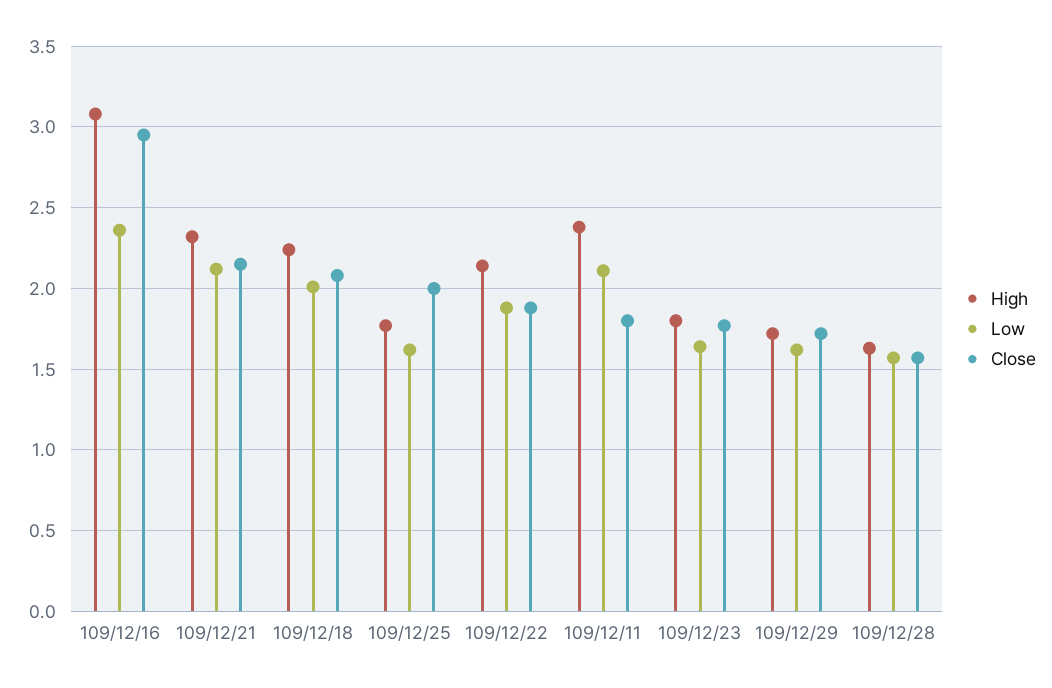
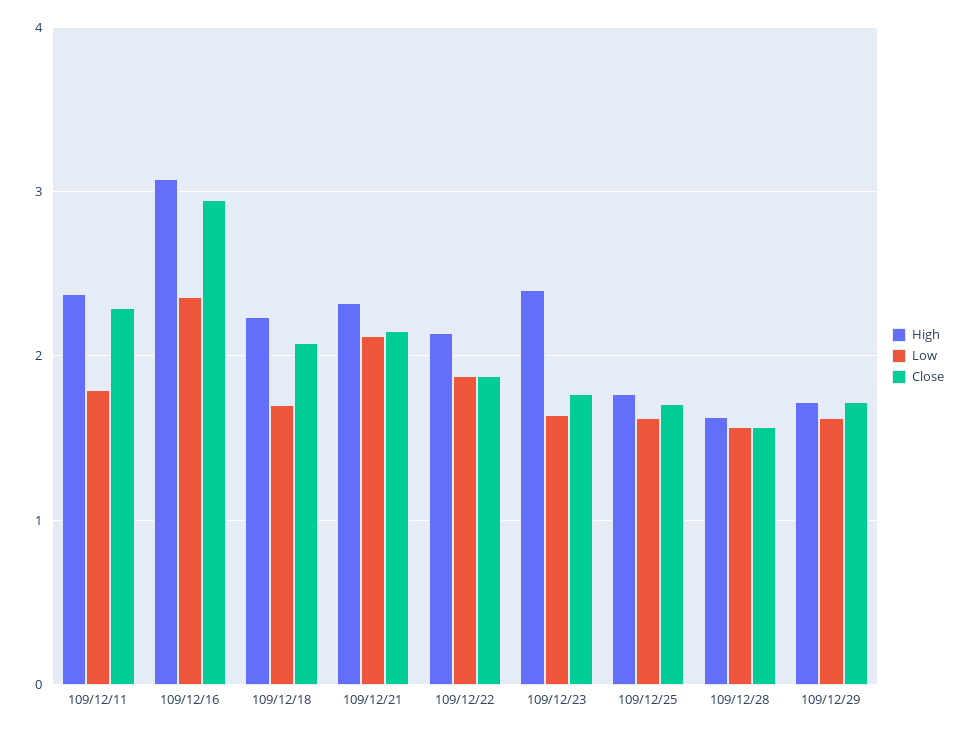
Low, 109/12/18: 2 -> 1.7
Close, 109/12/25: 2 -> 1.7
Low, 109/12/11: 2.1 -> 1.8
Close, 109/12/11: 1.8 -> 2.3
High, 109/12/23: 1.8 -> 2.4

